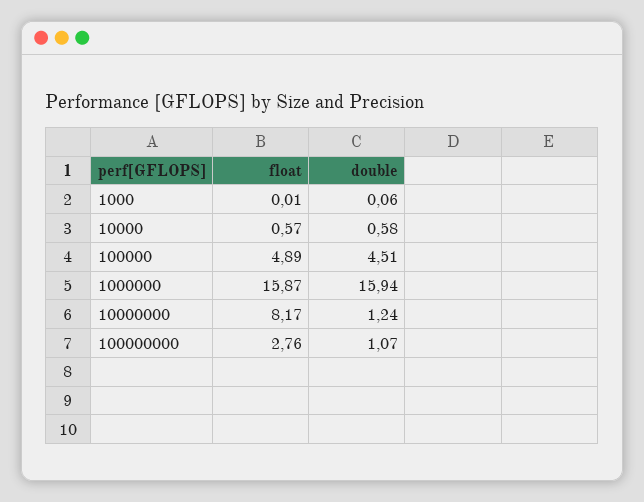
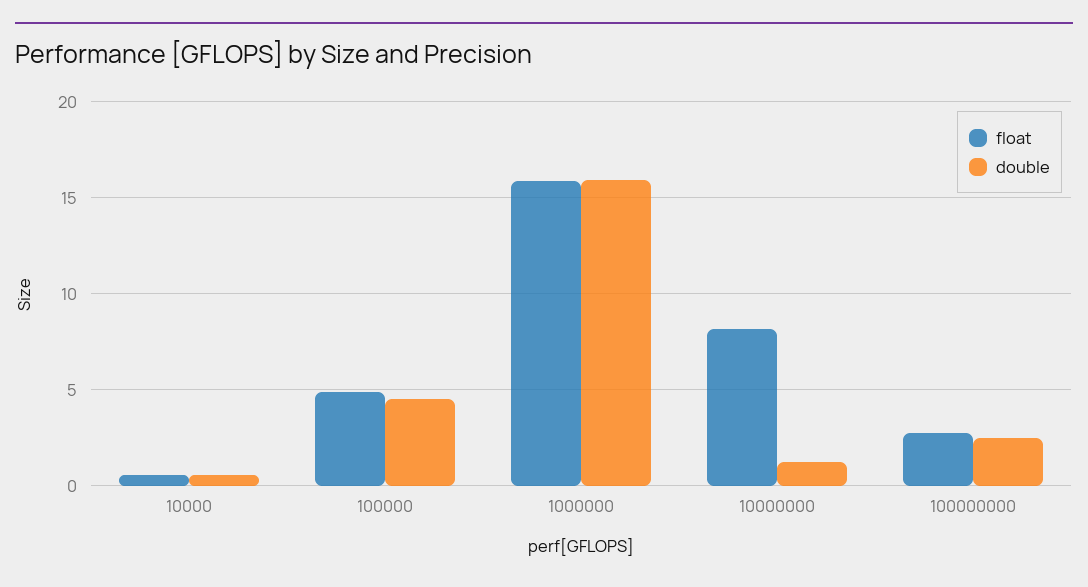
float, 1000: 0.01 -> none
double, 1000: 0.06 -> none
double, 100000000: 1.07 -> 2.5

